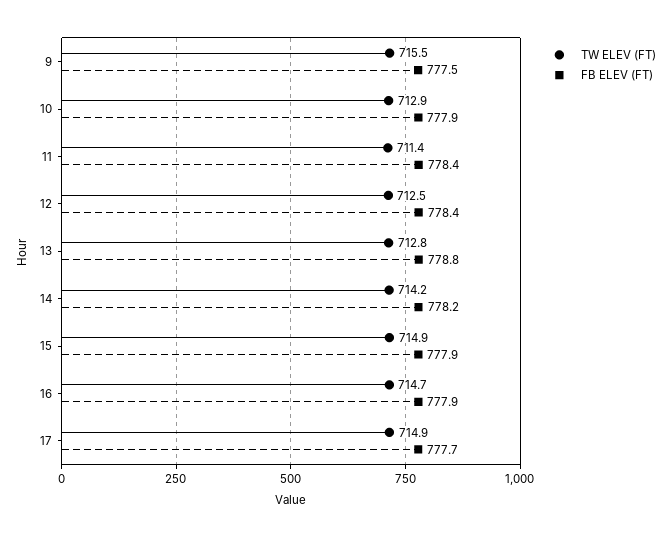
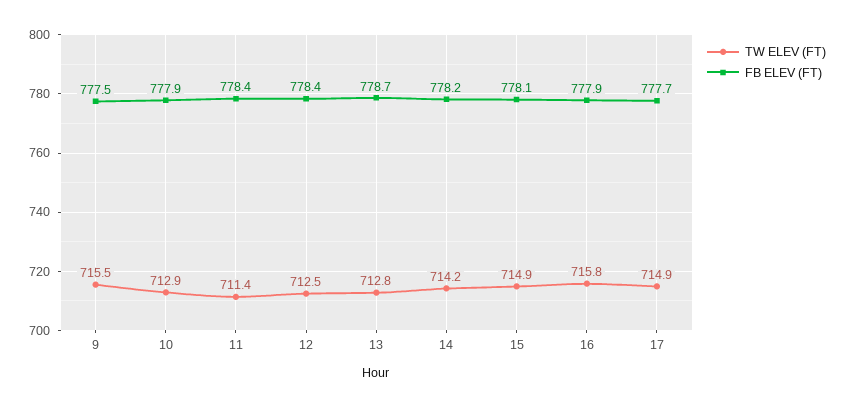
FB ELEV (FT), 13: 778.8 -> 778.7
FB ELEV (FT), 15: 777.9 -> 778.1
TW ELEV (FT), 16: 714.7 -> 715.8

